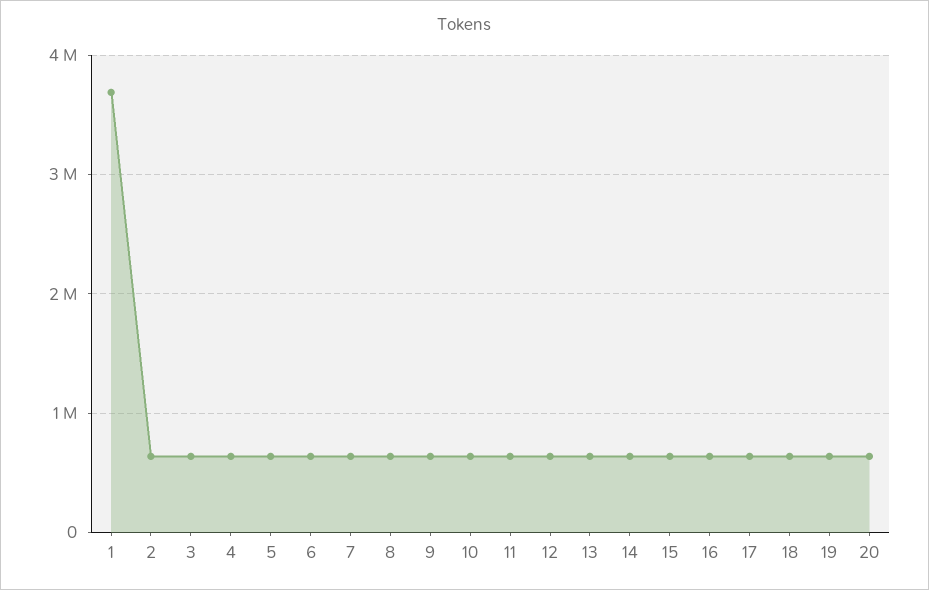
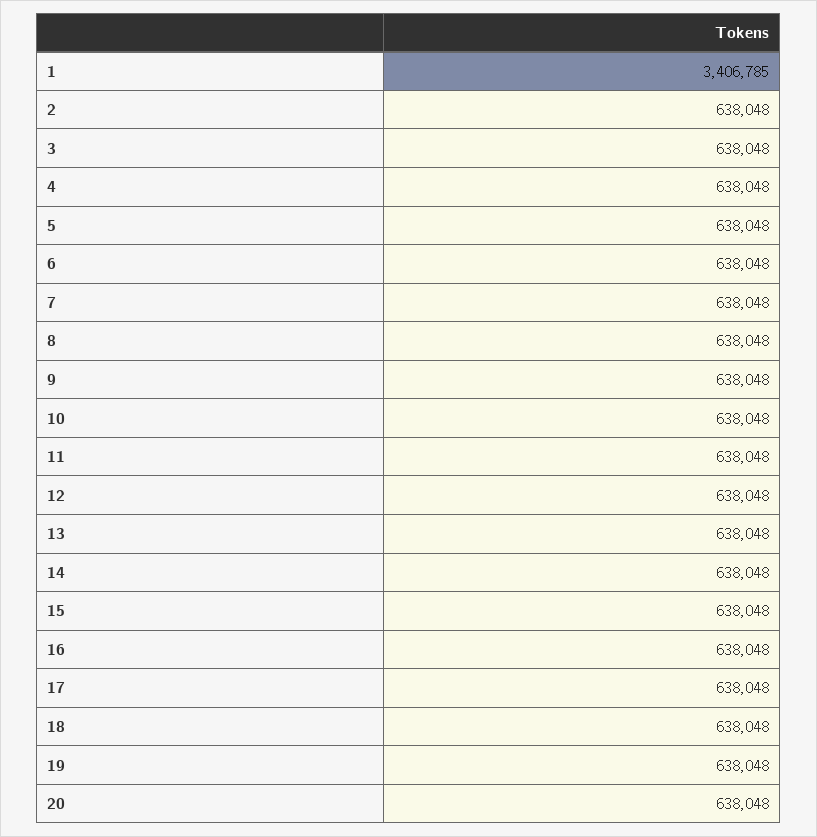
1: 3700000 -> 3406785

